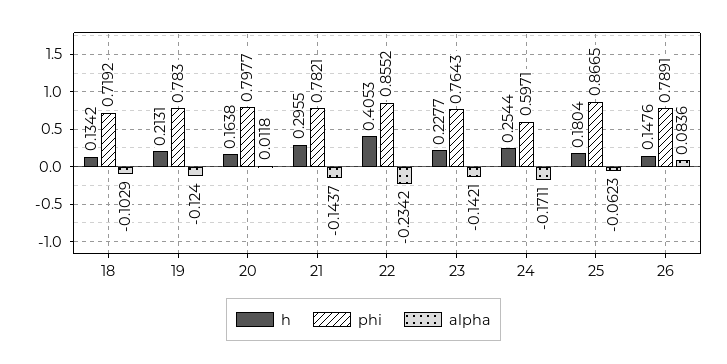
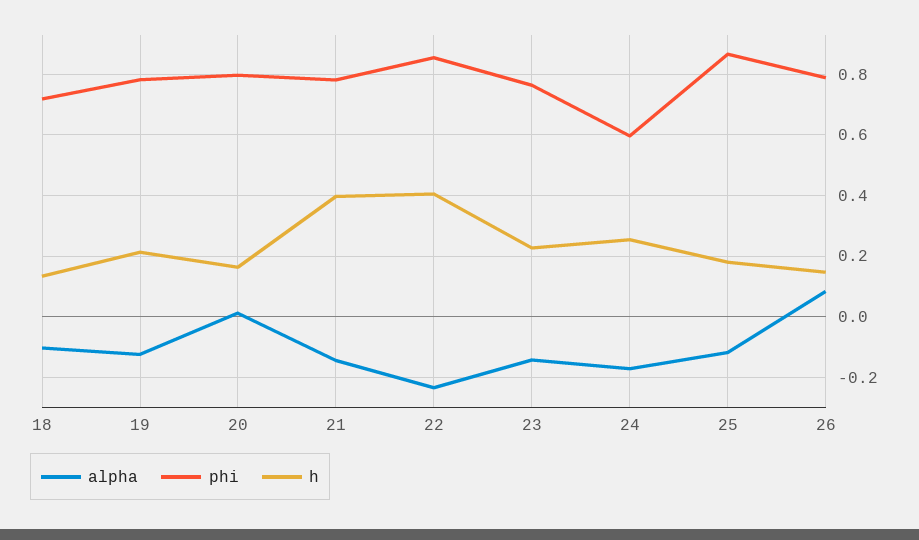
h, 21: 0.2955 -> 0.4
alpha, 25: -0.0623 -> -0.12

